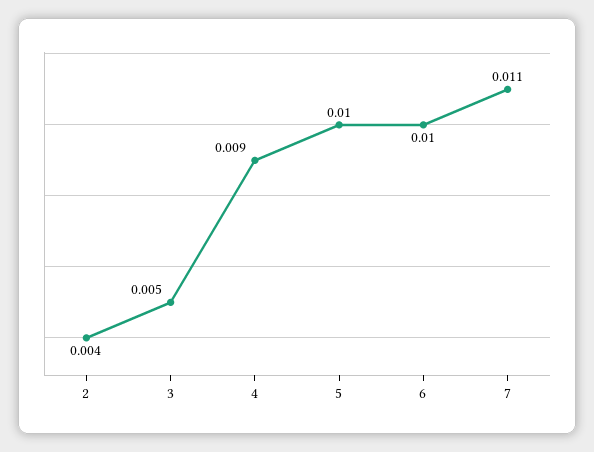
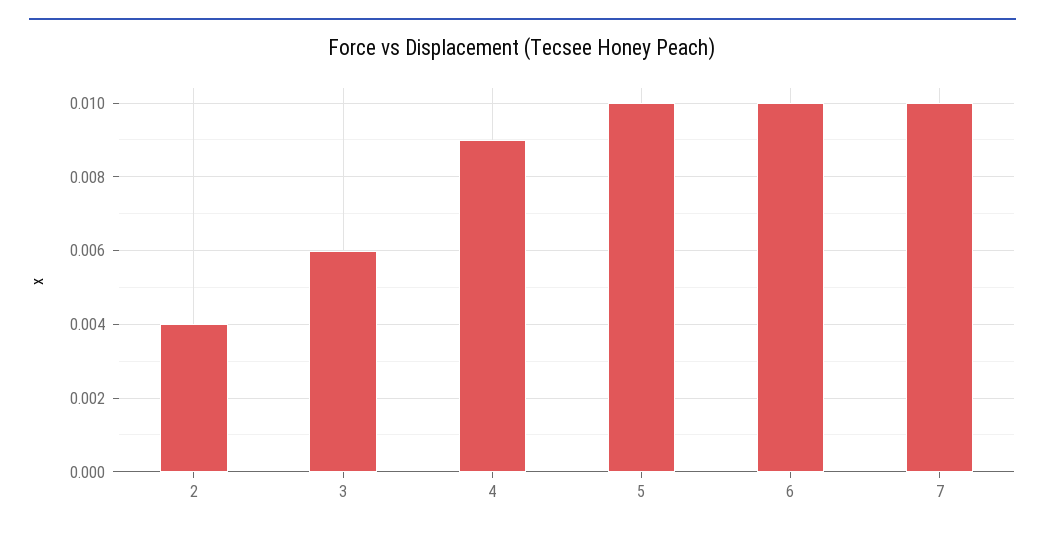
3: 0.005 -> 0.006
7: 0.011 -> 0.01

